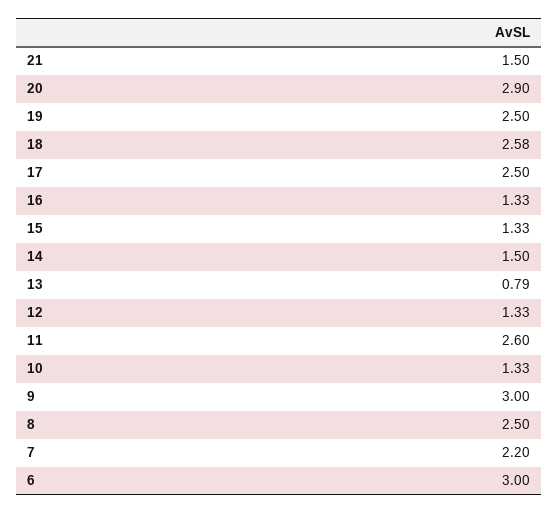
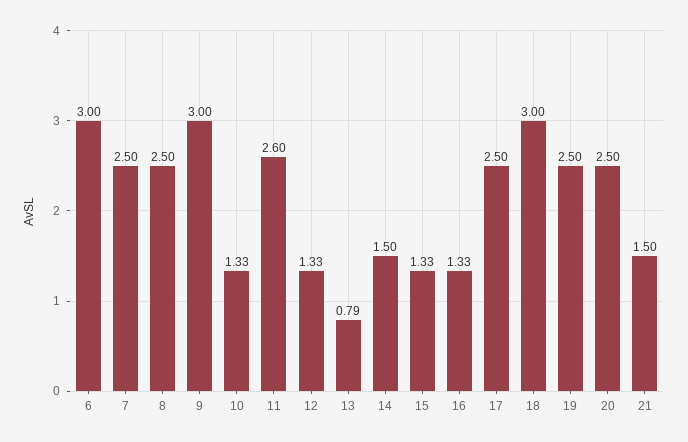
20: 2.9 -> 2.5
18: 2.58 -> 3
7: 2.2 -> 2.5

